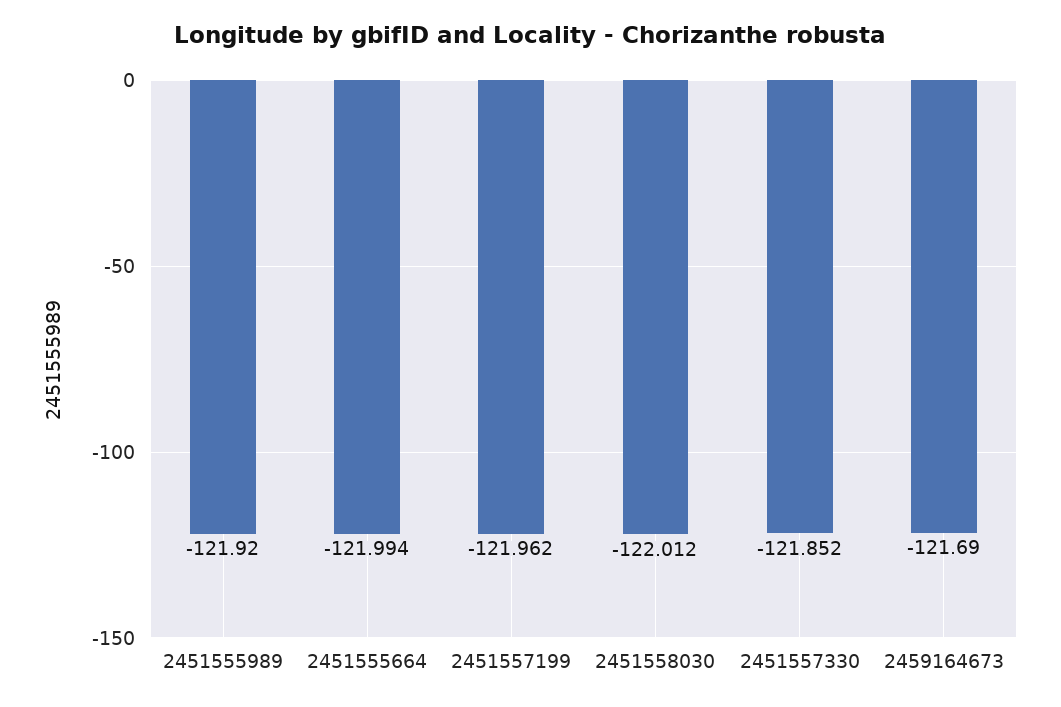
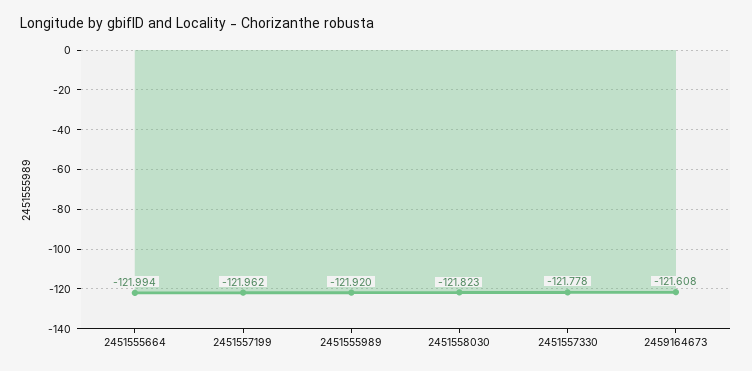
2451558030: -122.012 -> -121.823
2451557330: -121.852 -> -121.778
2459164673: -121.69 -> -121.608

